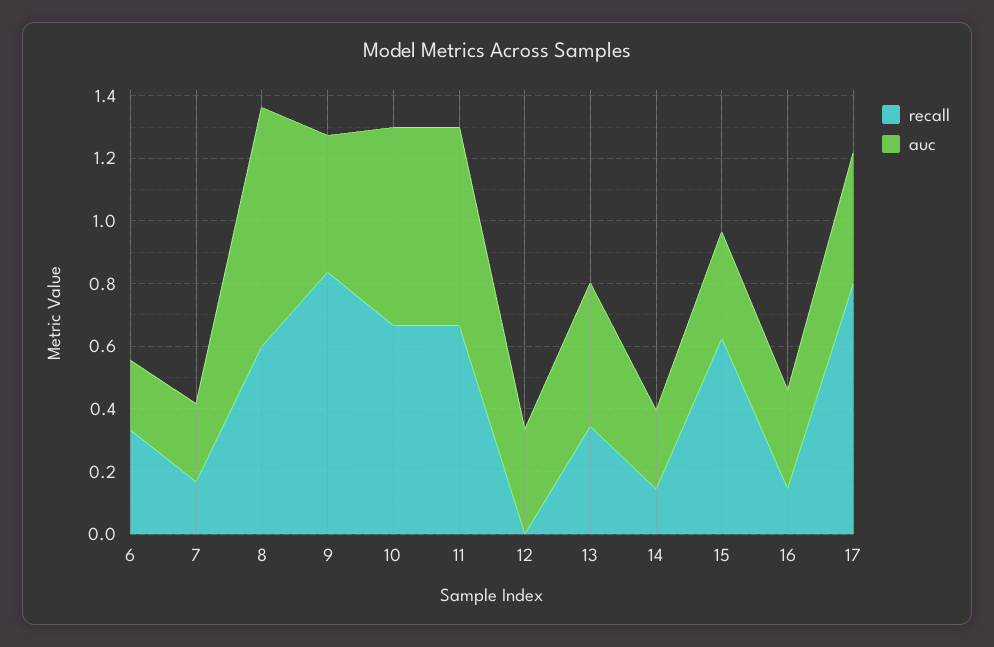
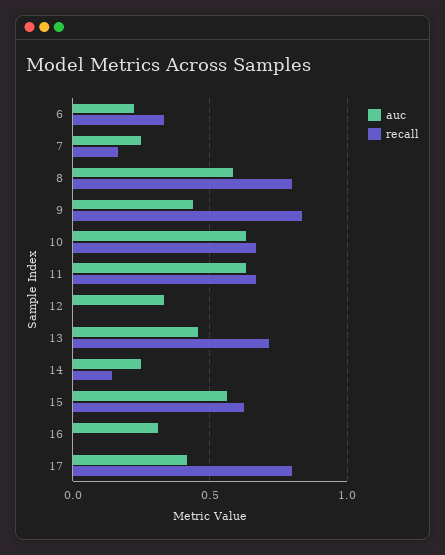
recall, 8: 0.6 -> 0.8
auc, 8: 0.75 -> 0.6
recall, 13: 0.35 -> 0.7
auc, 15: 0.35 -> 0.55
recall, 16: 0.15 -> 0

